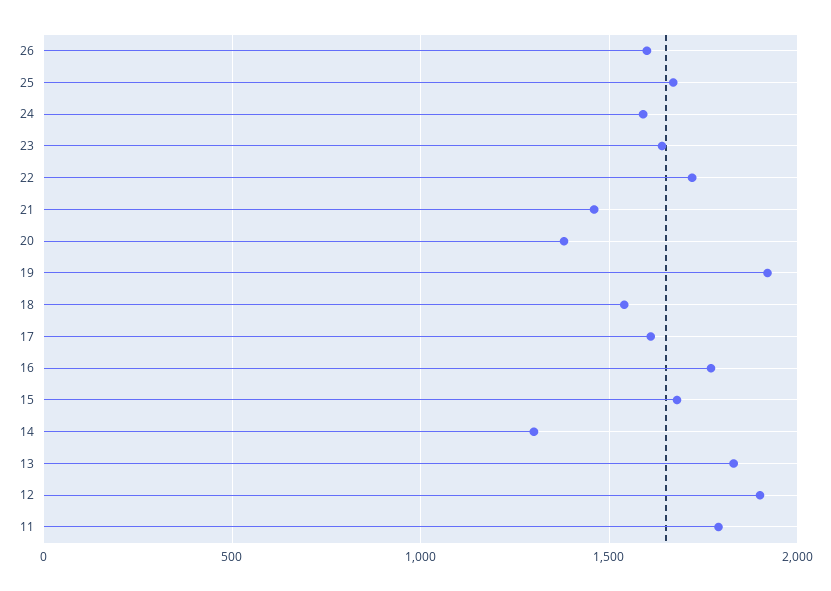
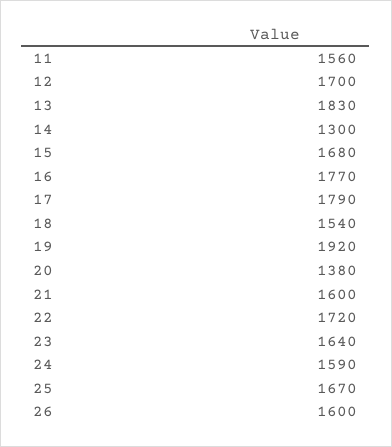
21: 1450 -> 1600
17: 1600 -> 1790
12: 1900 -> 1700
11: 1800 -> 1560

